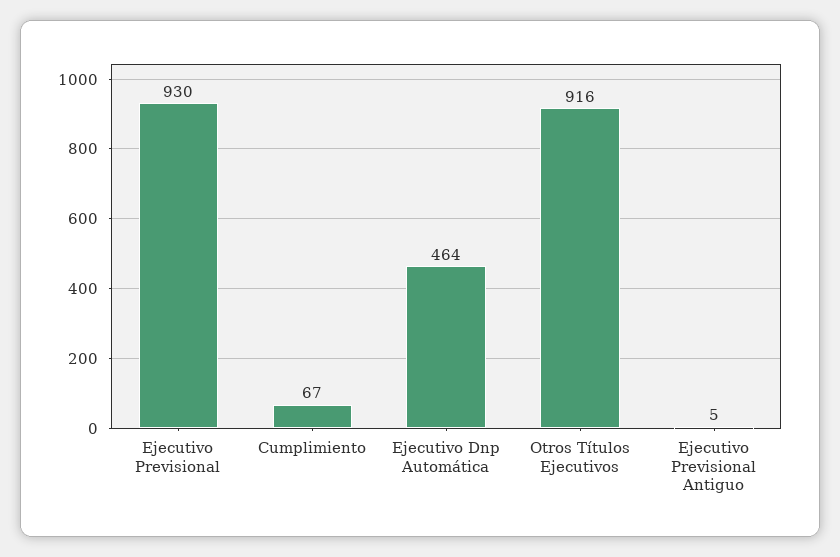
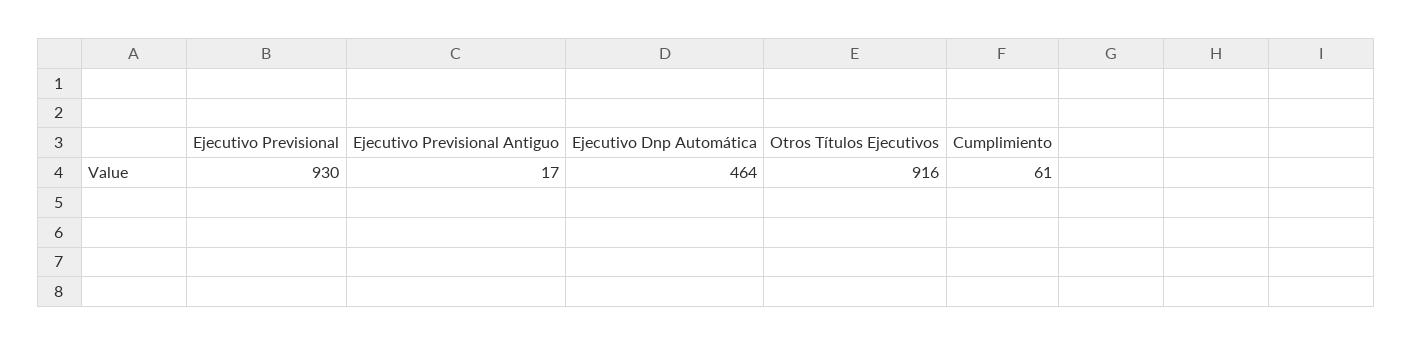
Cumplimiento: 67 -> 61
Ejecutivo Previsional Antiguo: 5 -> 17

